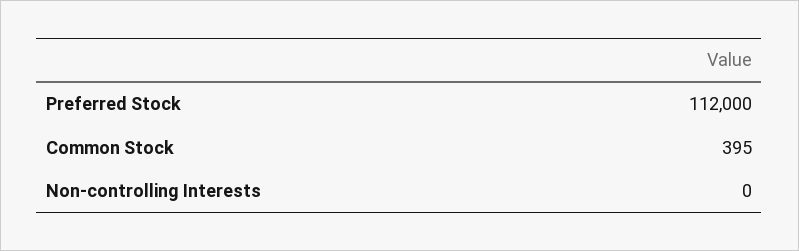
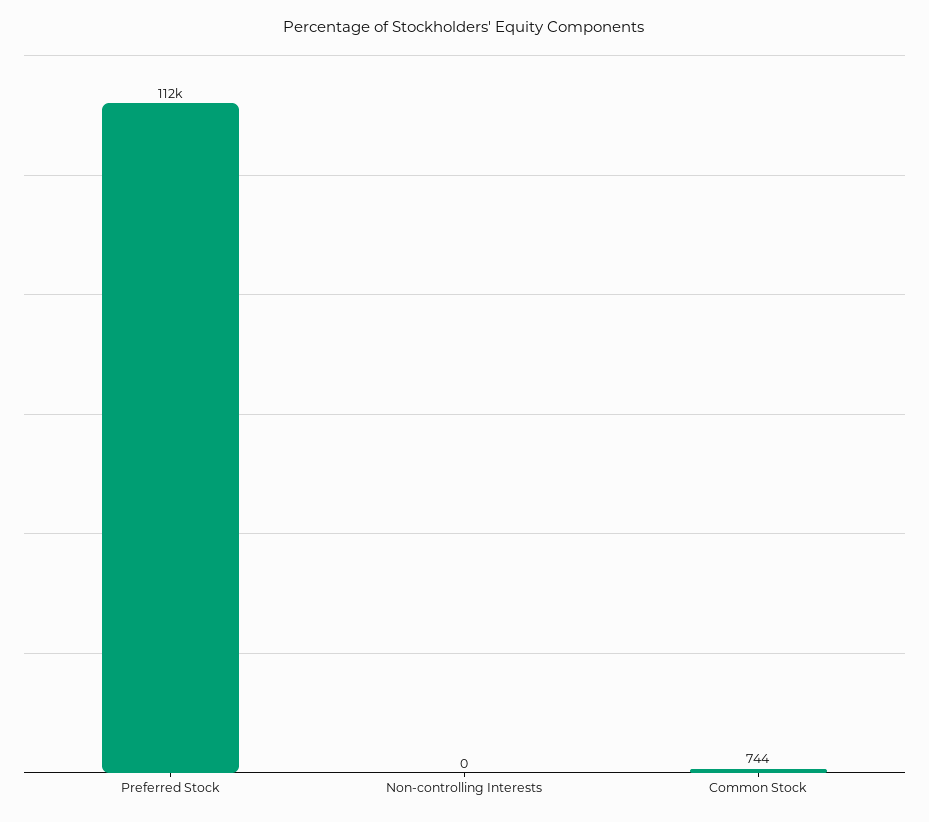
Common Stock: 395 -> 744

